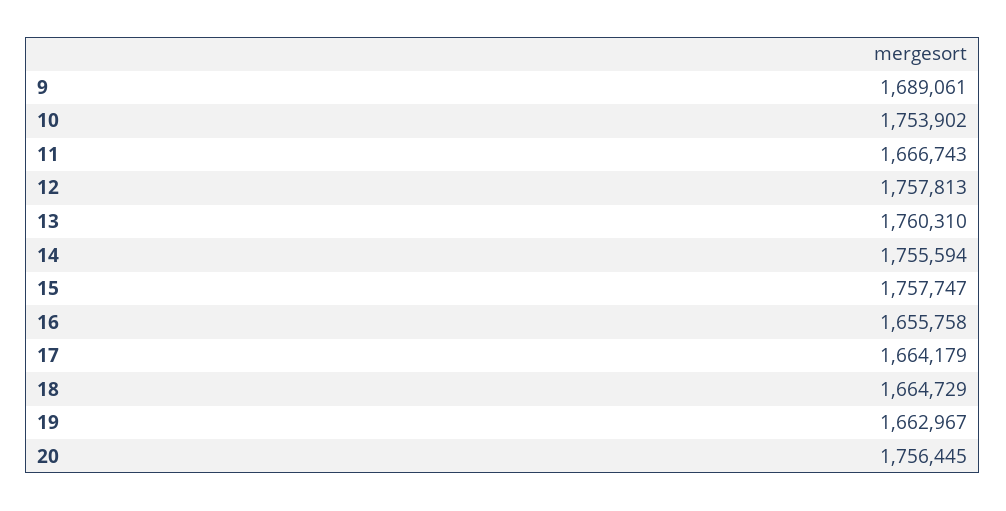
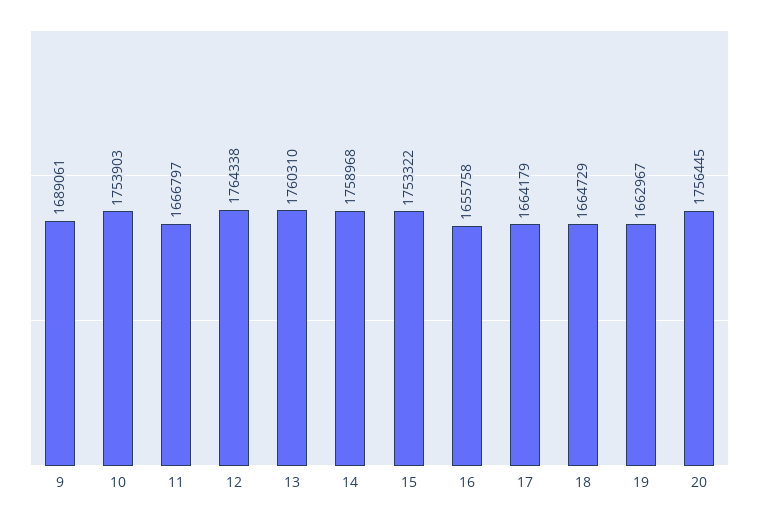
10: 1753902 -> 1753903
11: 1666743 -> 1666797
12: 1757813 -> 1764338
14: 1755594 -> 1758968
15: 1757747 -> 1753322

